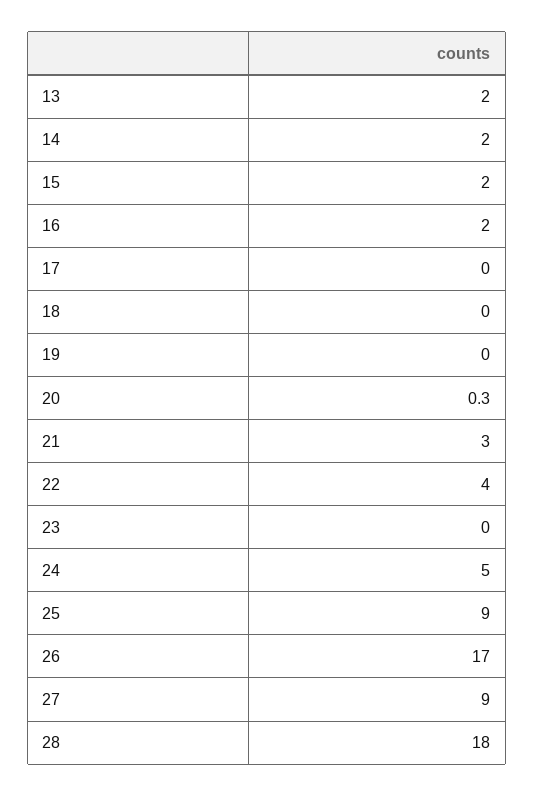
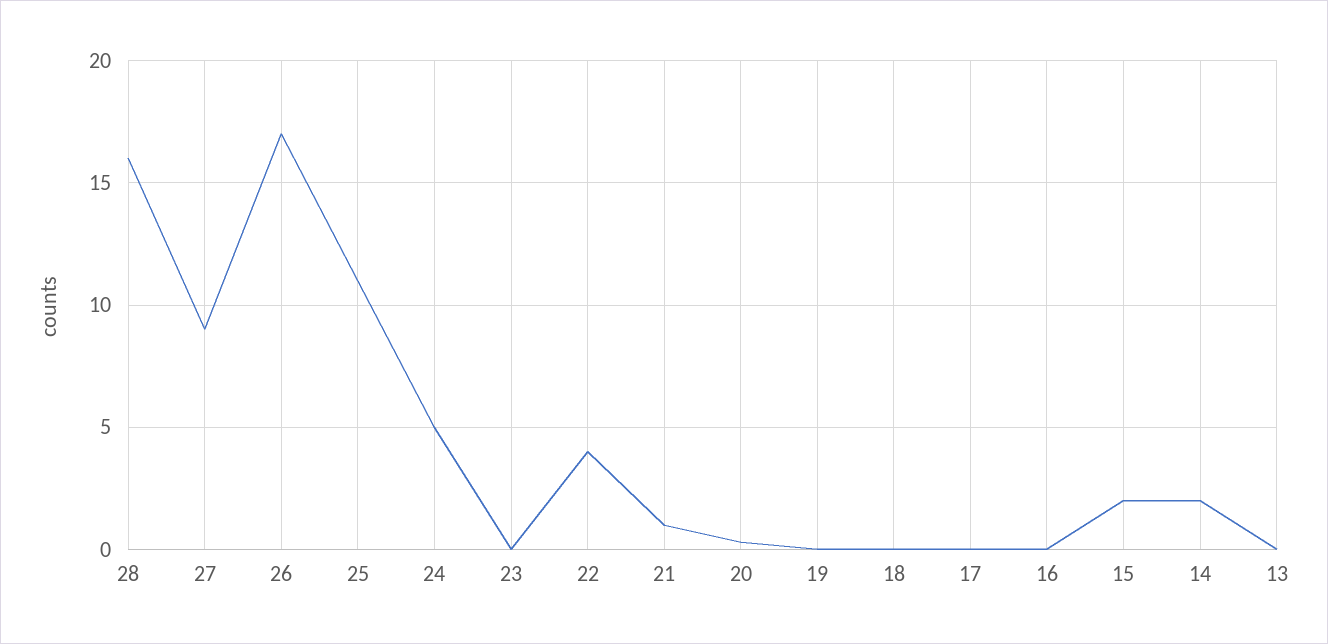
13: 2 -> 0
16: 2 -> 0
21: 3 -> 1
25: 9 -> 11
28: 18 -> 16

